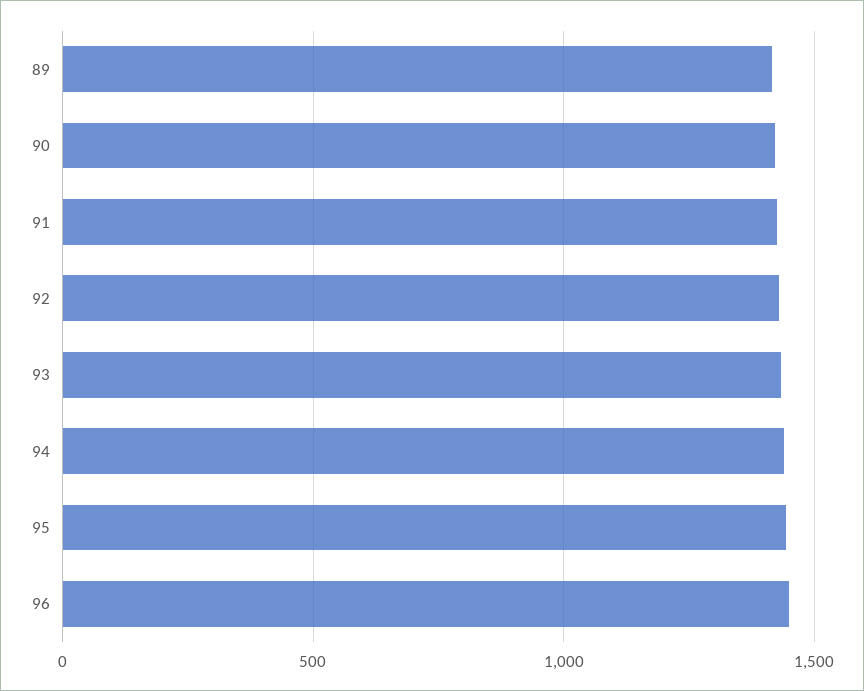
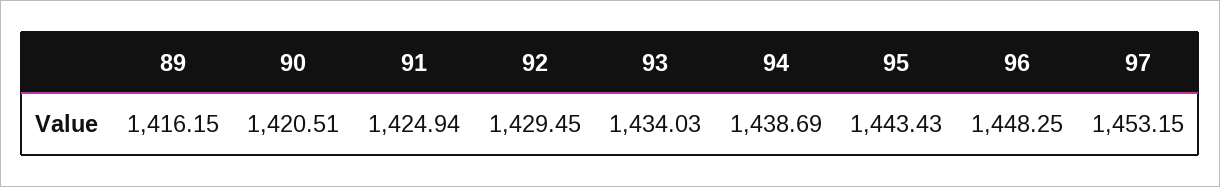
97: none -> 1453.15

